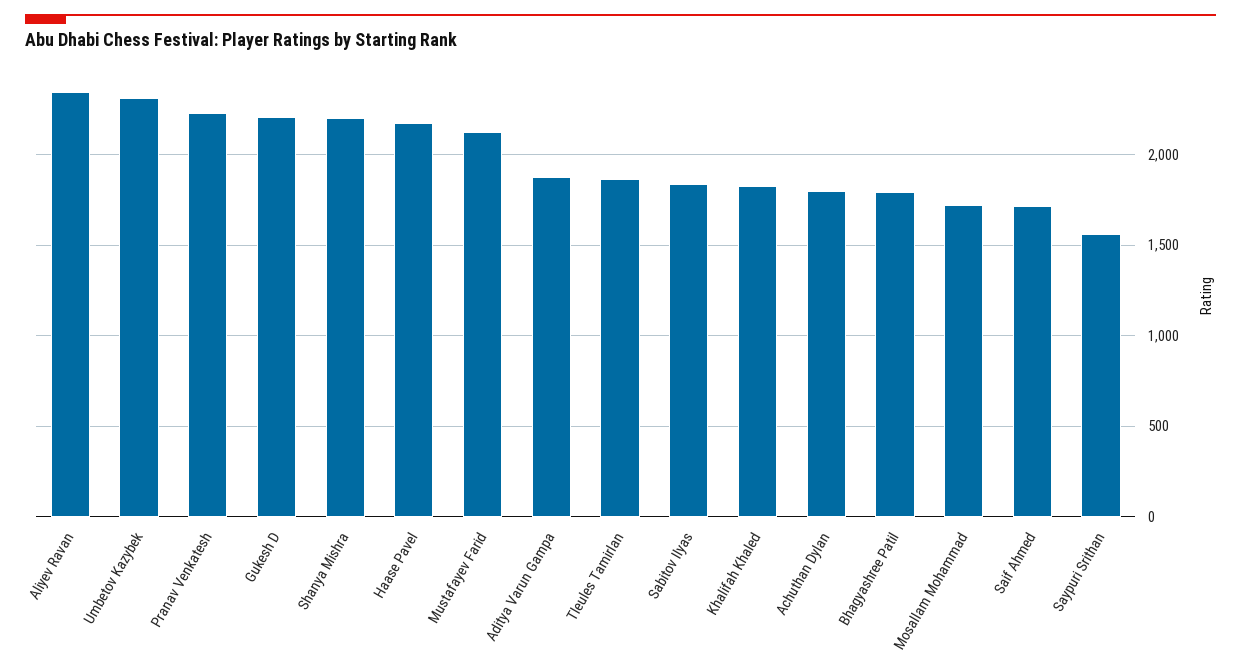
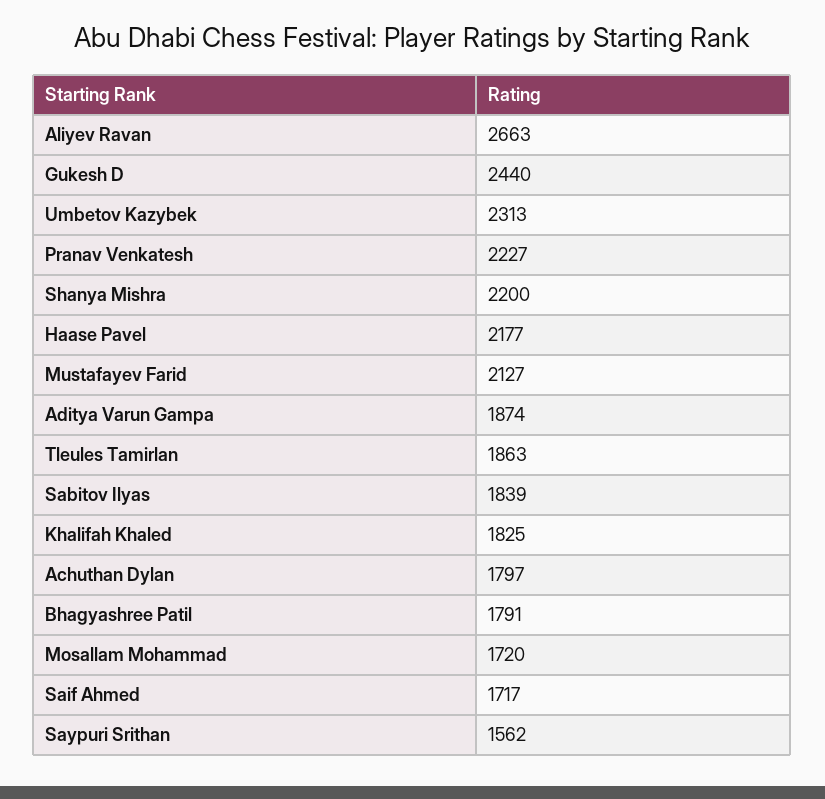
Aliyev Ravan: 2350 -> 2663
Gukesh D: 2200 -> 2440

